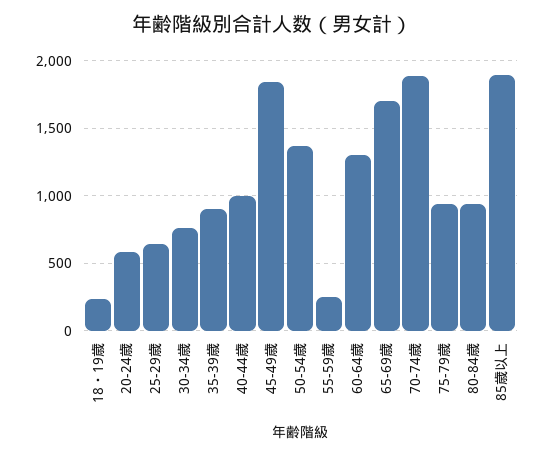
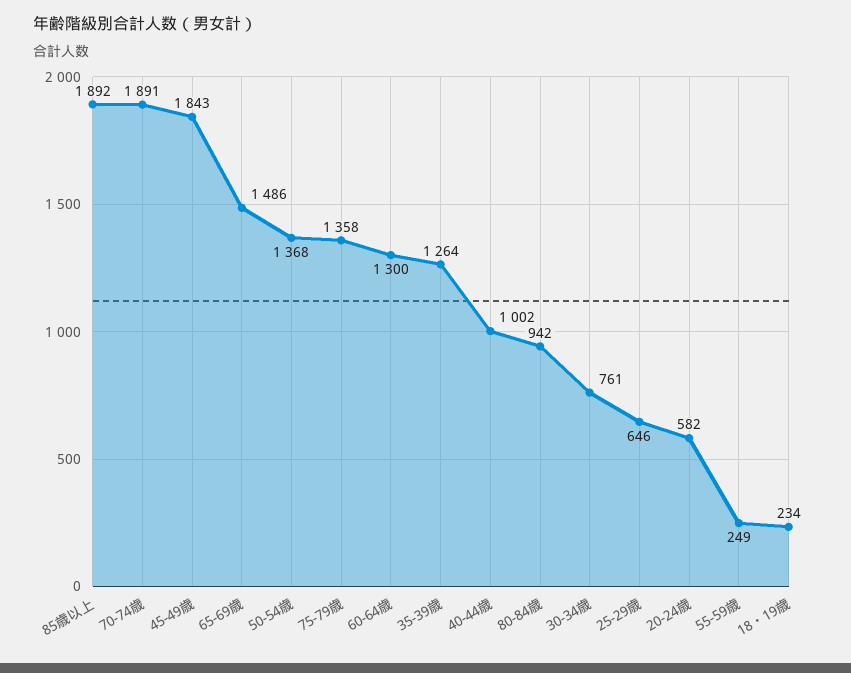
35-39歳: 900 -> 1264
65-69歳: 1700 -> 1486
75-79歳: 950 -> 1358

